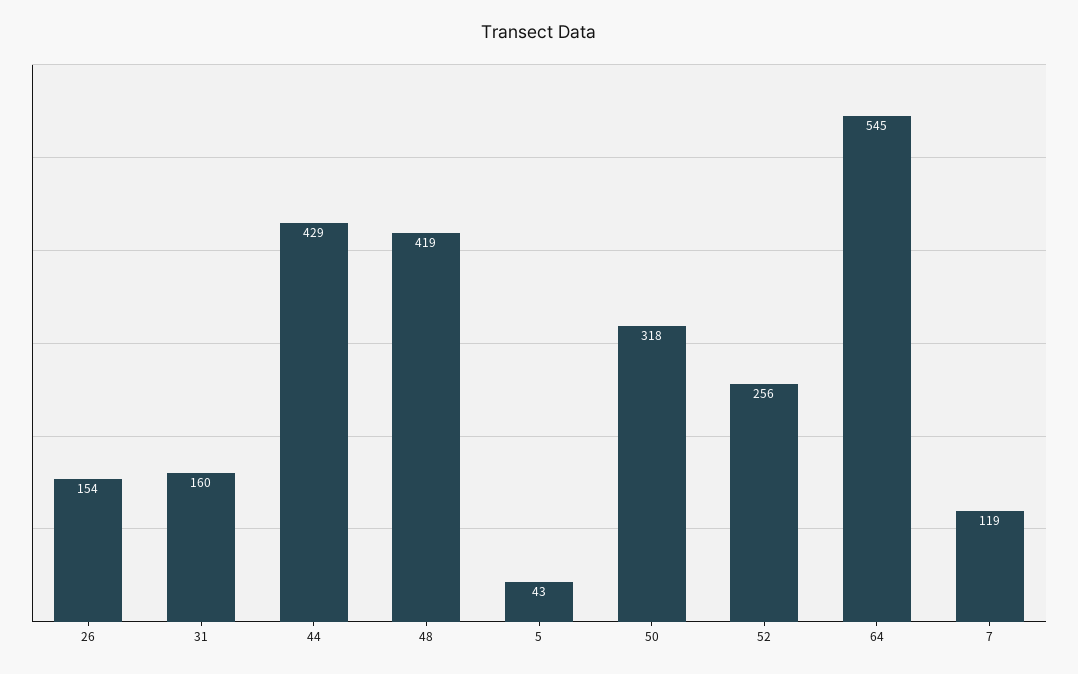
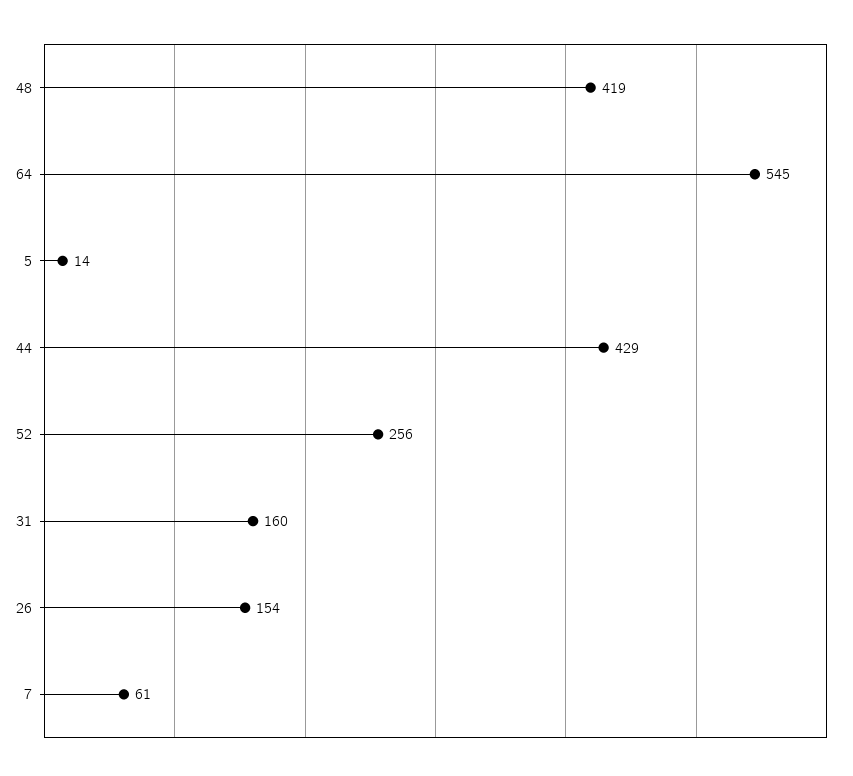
5: 43 -> 14
50: 318 -> none
7: 119 -> 61

